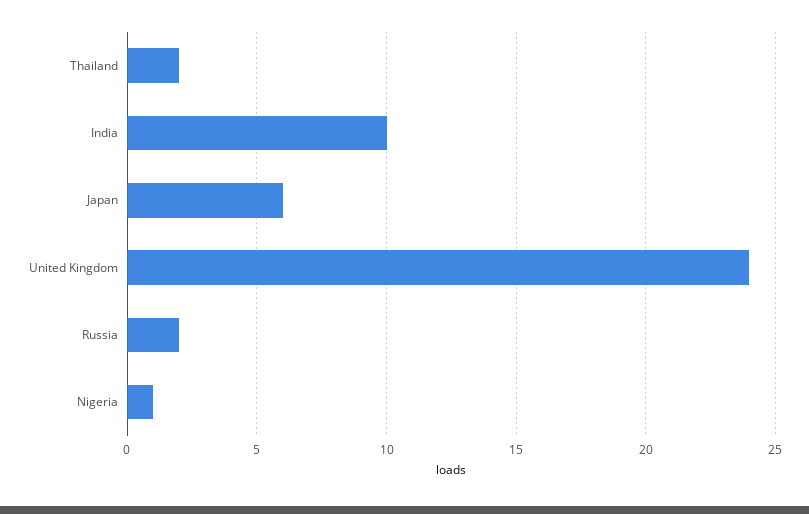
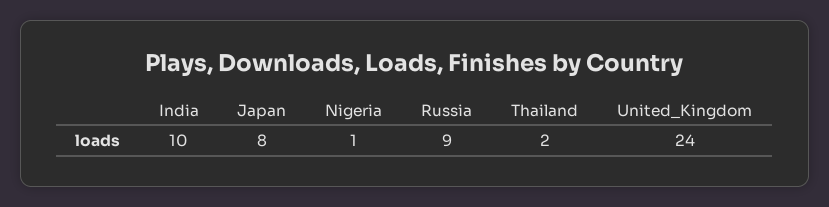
Japan: 6 -> 8
Russia: 2 -> 9

